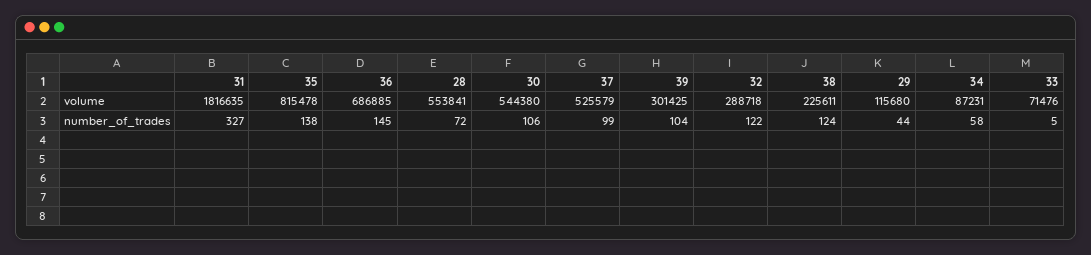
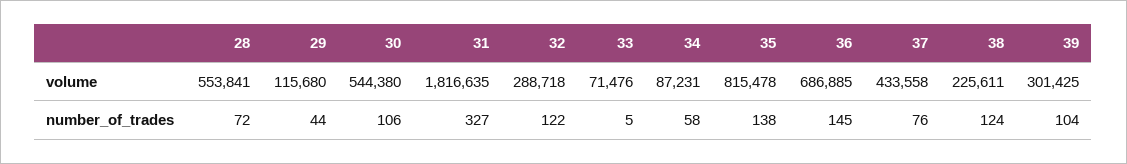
37, volume: 525579 -> 433558
37, number_of_trades: 99 -> 76

